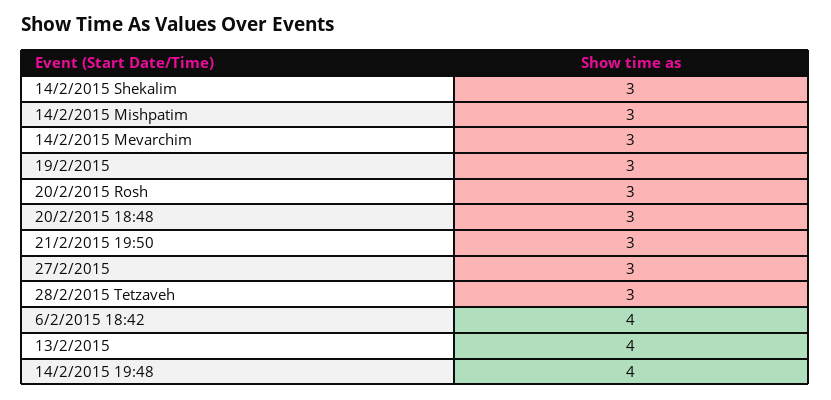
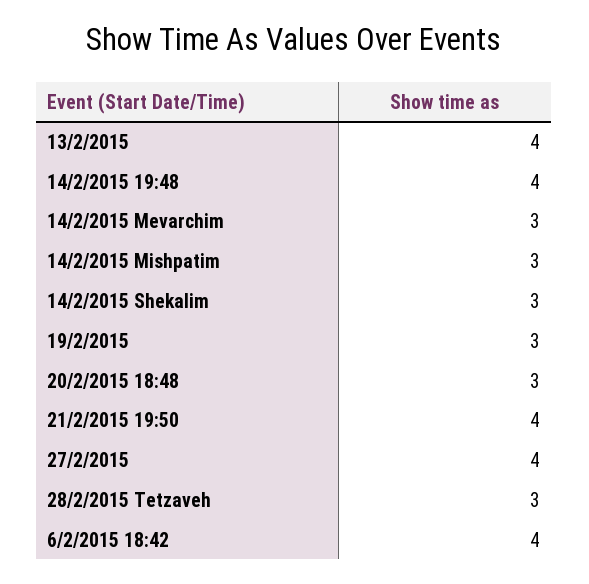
20/2/2015 Rosh: 3 -> none
21/2/2015 19:50: 3 -> 4
27/2/2015: 3 -> 4

